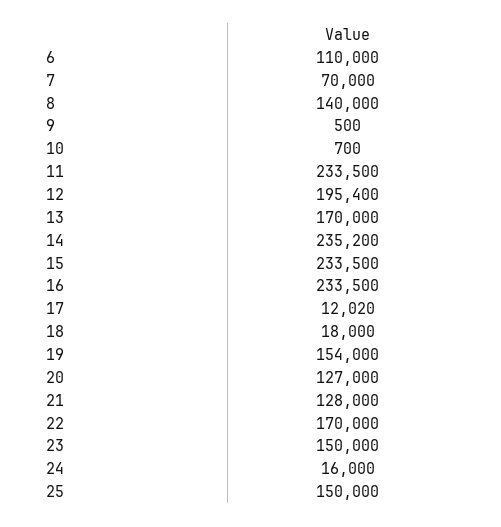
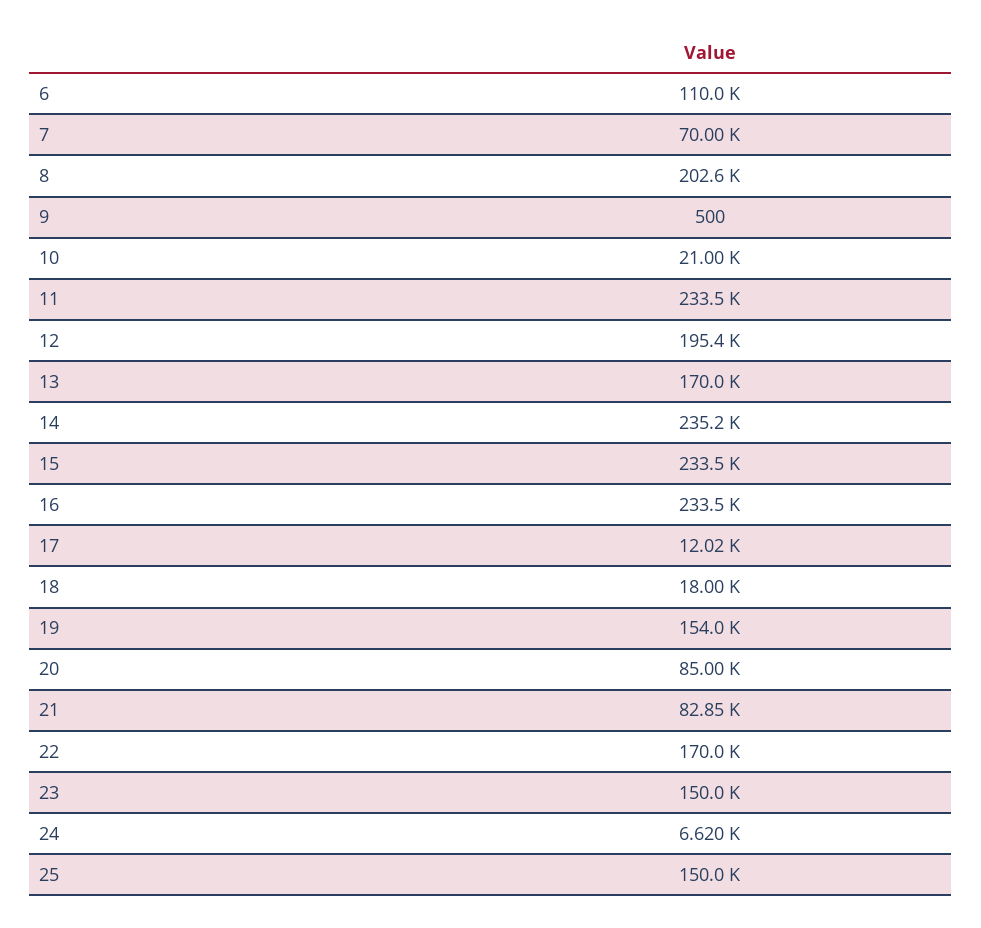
8: 140000 -> 202600
10: 700 -> 21000
20: 127000 -> 85000
21: 128000 -> 82850
24: 16000 -> 6620

